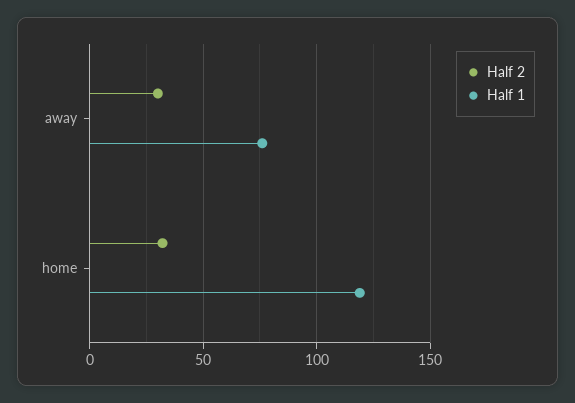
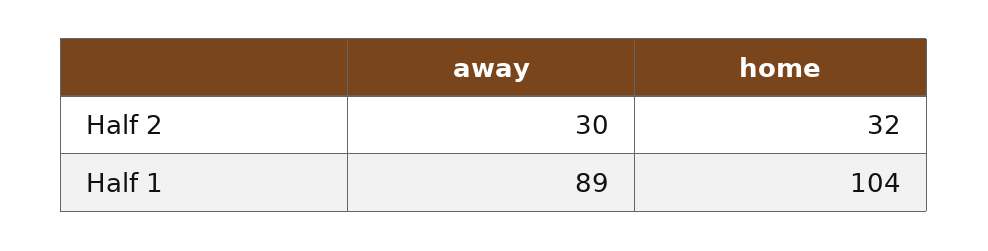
Half 1, away: 75 -> 89
Half 1, home: 120 -> 104

